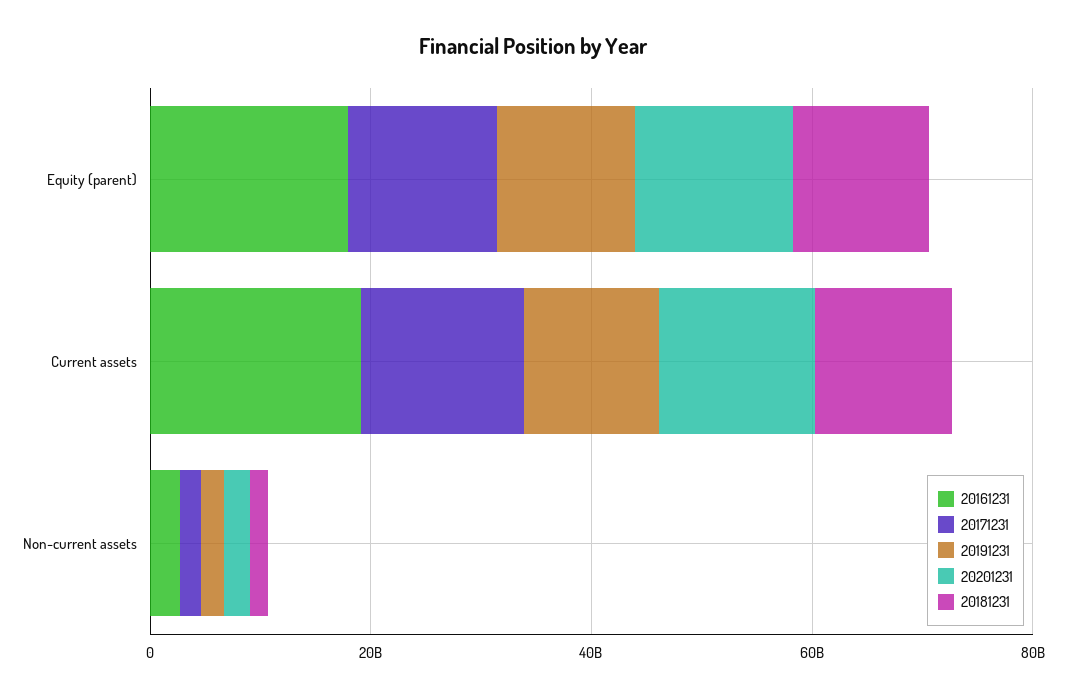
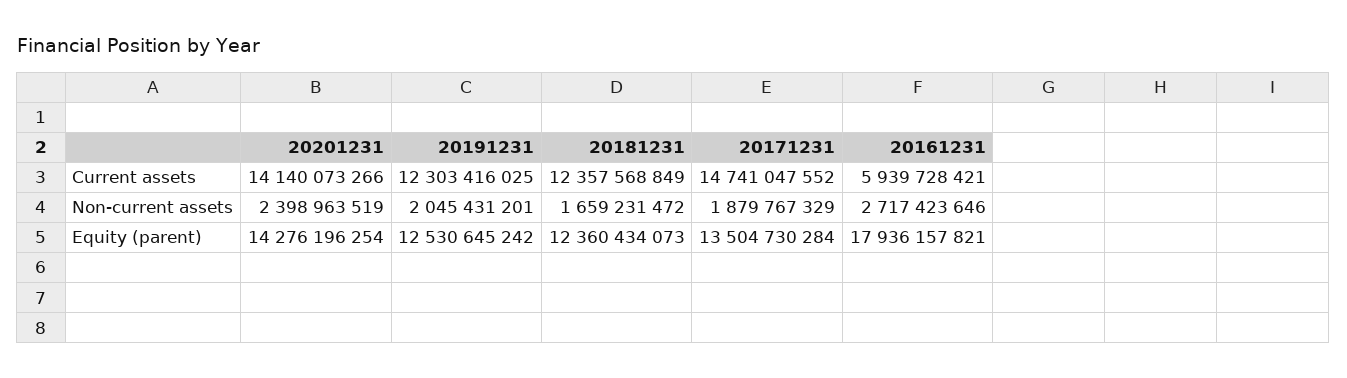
20161231, Current assets: 20000000000 -> 5939728421

